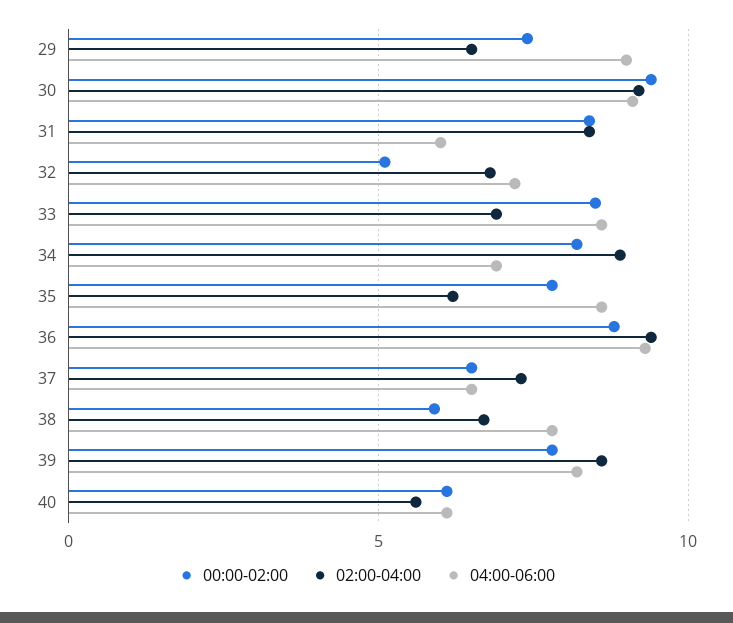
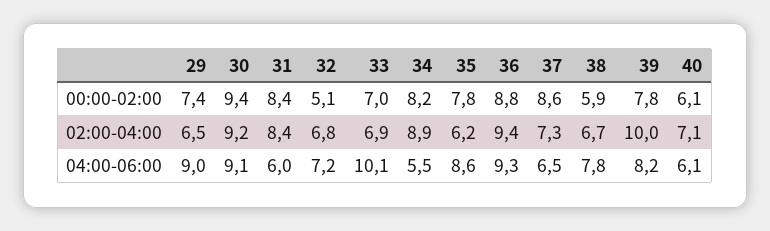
00:00-02:00, 33: 8.5 -> 7
04:00-06:00, 33: 8.5 -> 10.1
04:00-06:00, 34: 7 -> 5.5
00:00-02:00, 37: 6.5 -> 8.6
02:00-04:00, 39: 8.5 -> 10
02:00-04:00, 40: 5.5 -> 7.1

